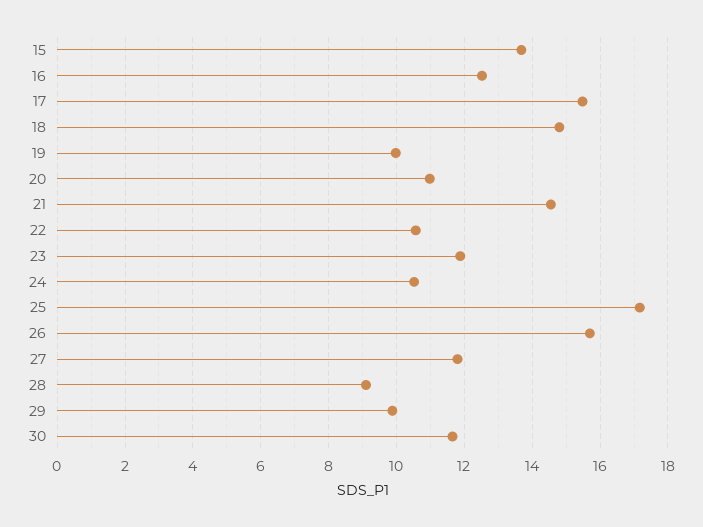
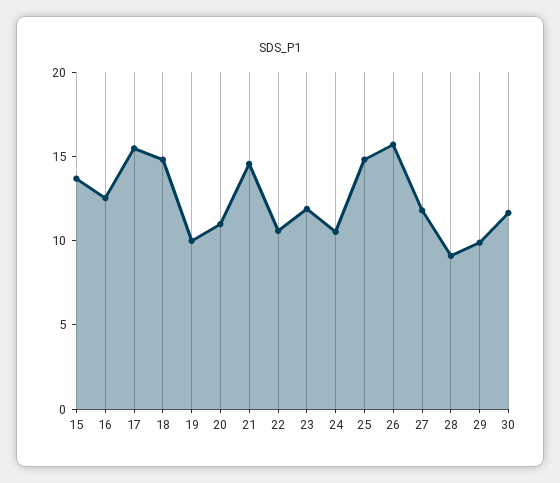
25: 17.2 -> 15

